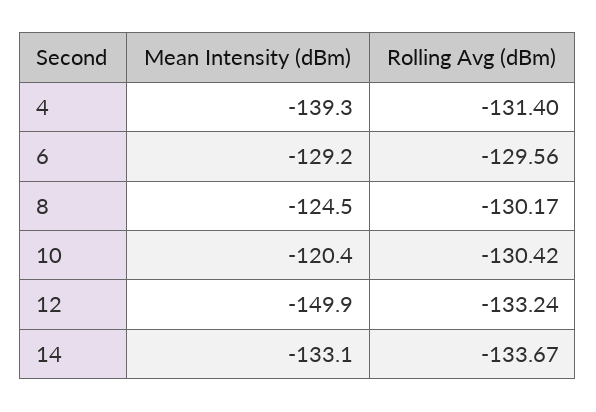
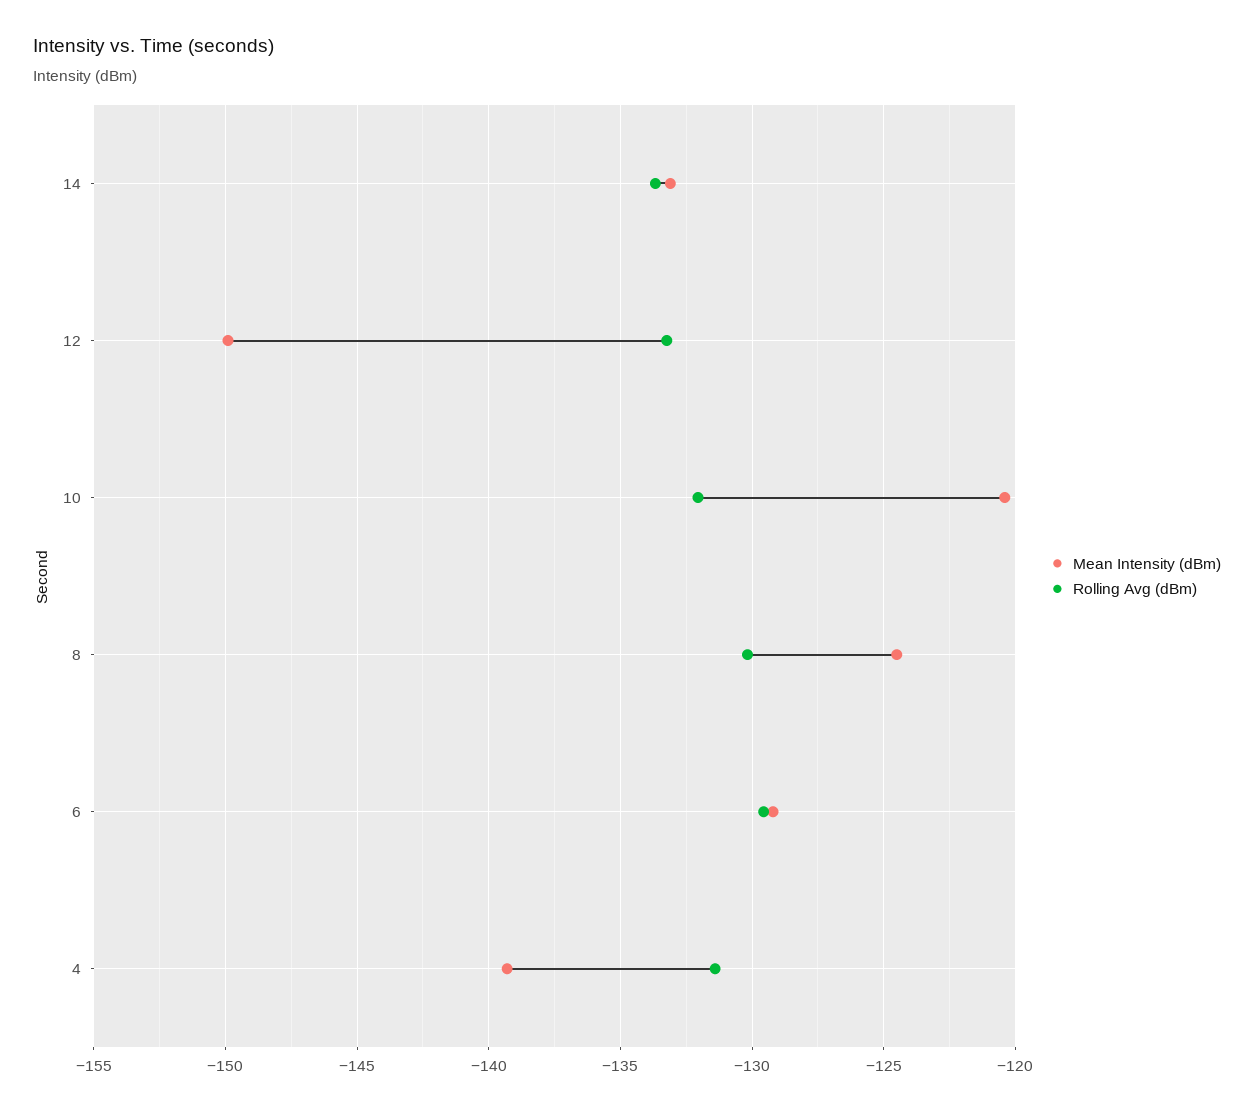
Rolling Avg (dBm), 10: -130.42 -> -132

